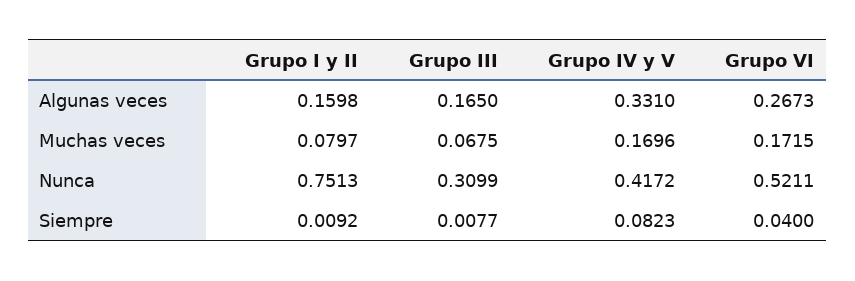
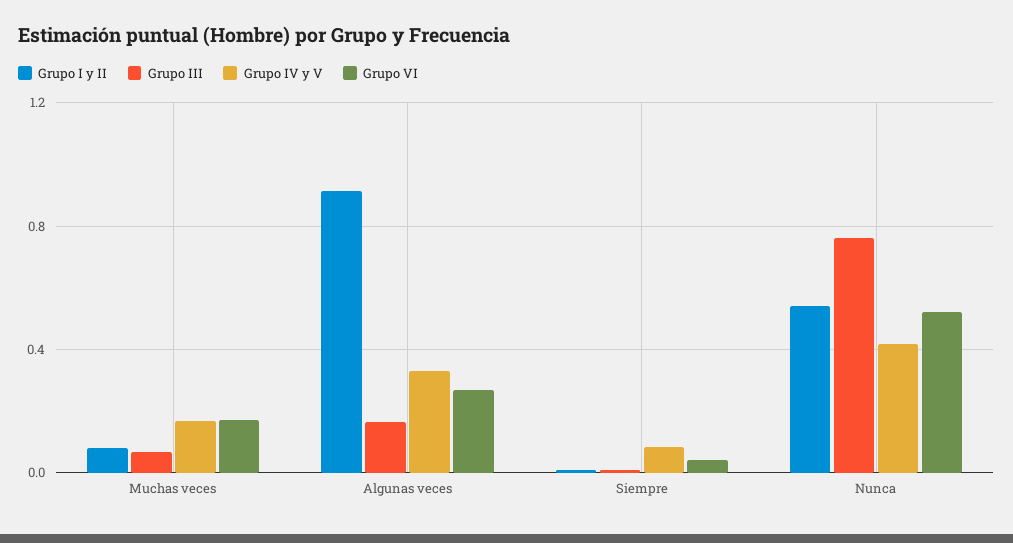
Grupo I y II, Algunas veces: 0.1598 -> 0.9
Grupo I y II, Nunca: 0.7513 -> 0.55
Grupo III, Nunca: 0.3099 -> 0.75

